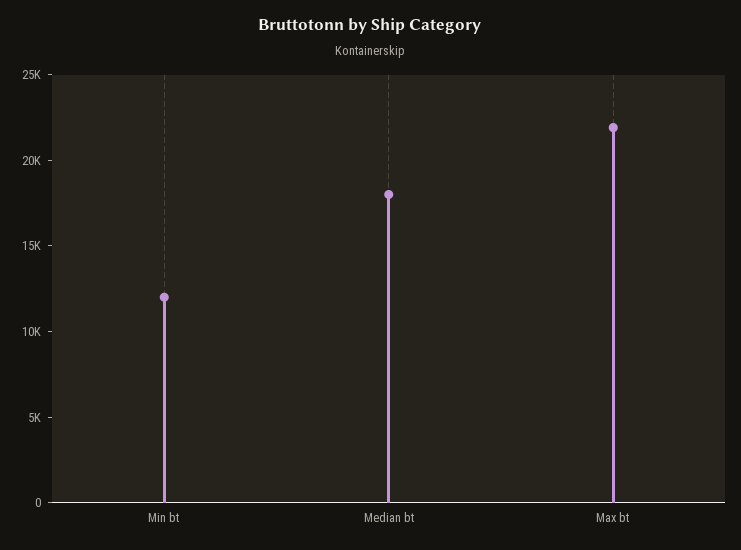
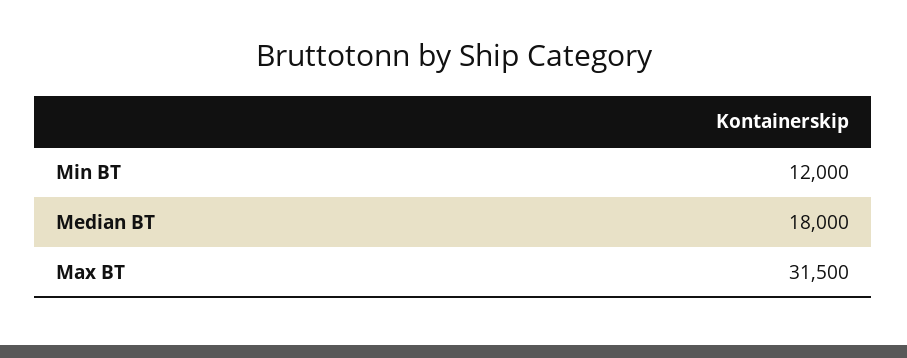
Max bt: 22000 -> 31500

